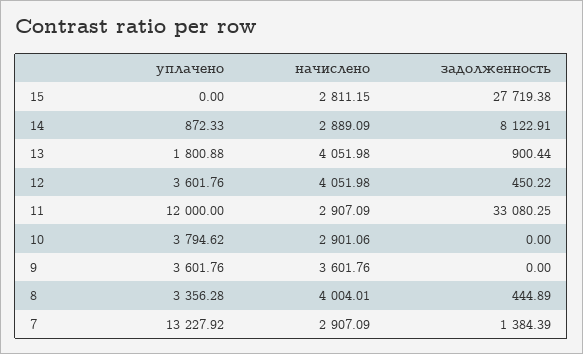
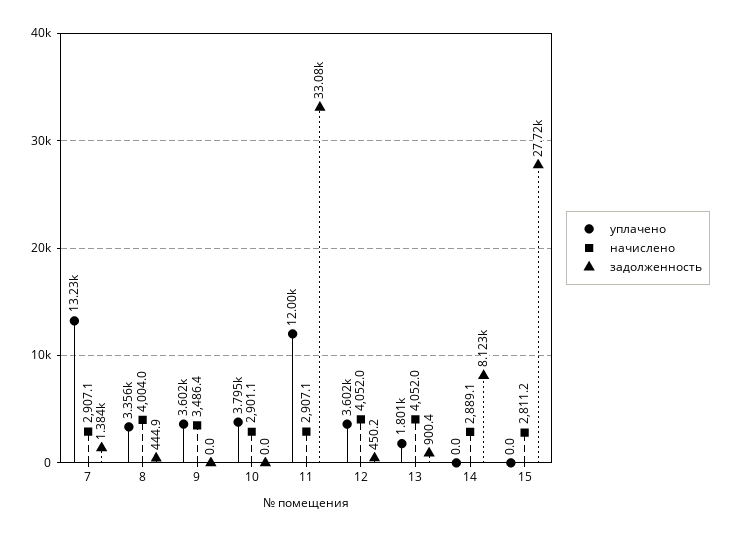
уплачено, 14: 872.33 -> 0
начислено, 9: 3601.76 -> 3486.4

